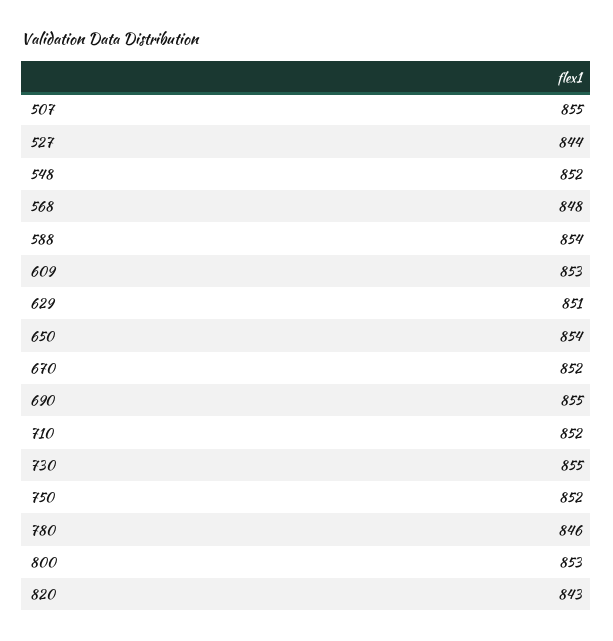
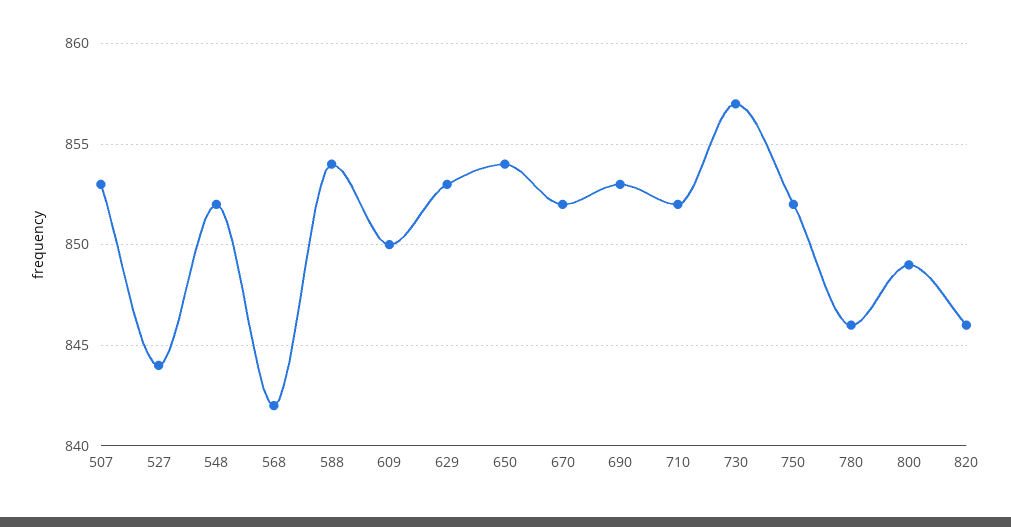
507: 855 -> 853
568: 848 -> 842
609: 853 -> 850
629: 851 -> 853
690: 855 -> 853
730: 855 -> 857
800: 853 -> 849
820: 843 -> 846

